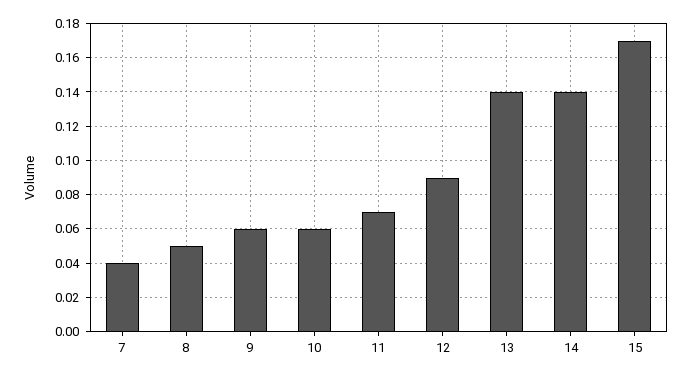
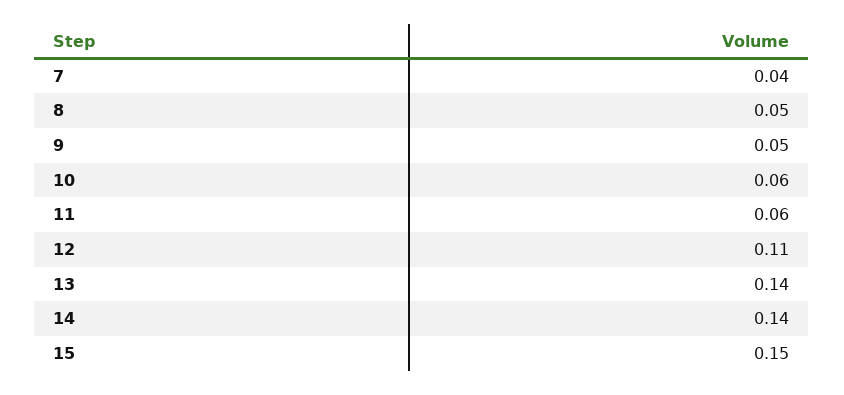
9: 0.06 -> 0.05
11: 0.07 -> 0.06
12: 0.09 -> 0.11
15: 0.17 -> 0.15

